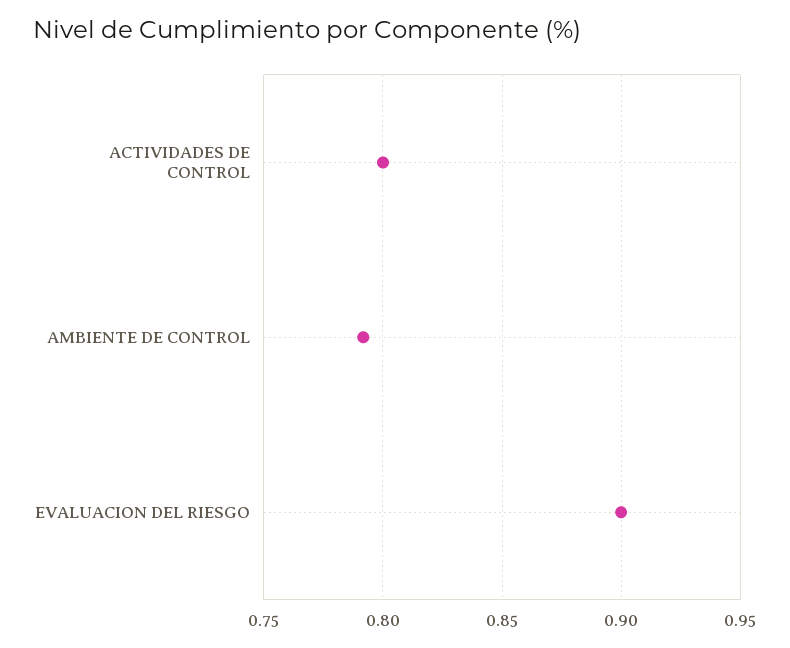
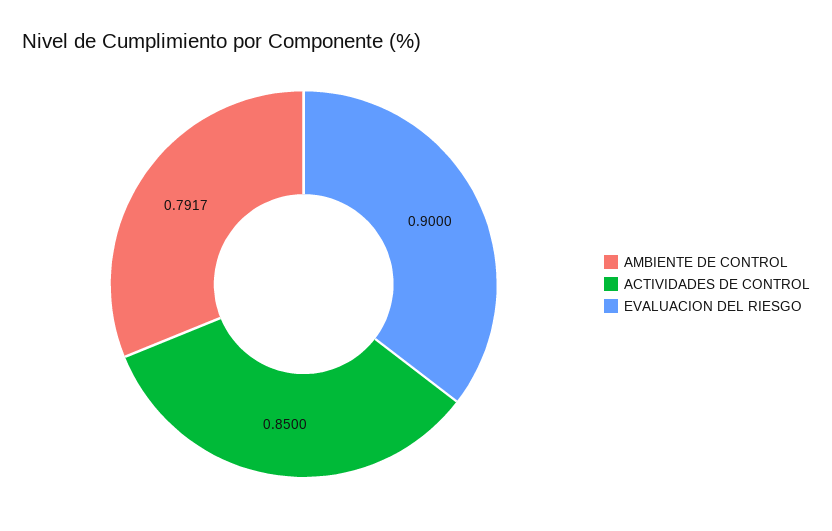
ACTIVIDADES DE CONTROL: 0.8 -> 0.85

